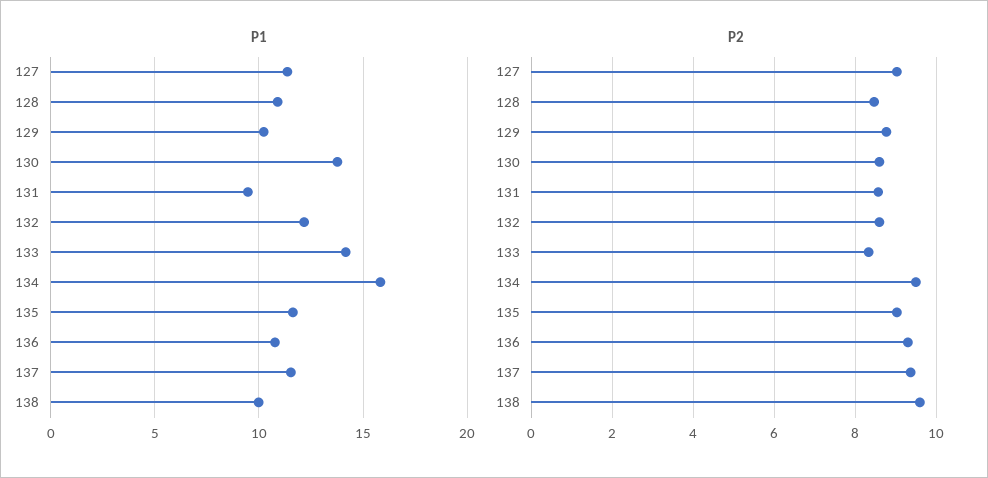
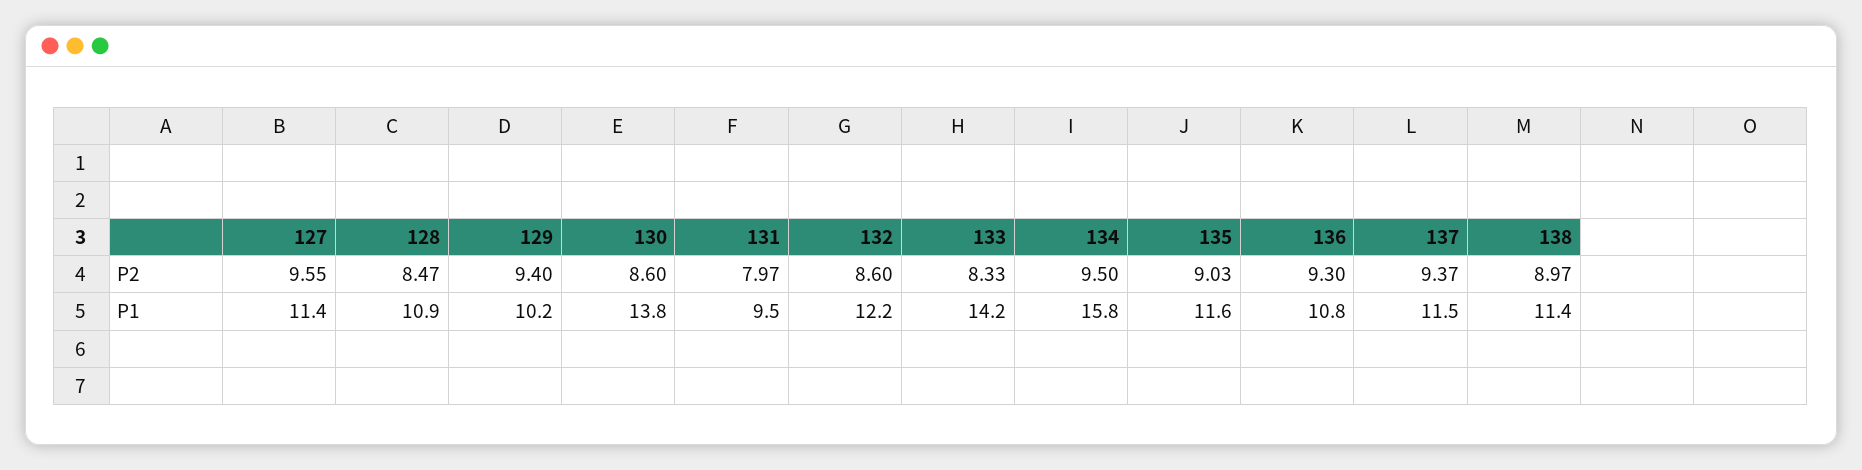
P1, 138: 10 -> 11.4
P2, 127: 9 -> 9.55
P2, 129: 8.8 -> 9.4
P2, 131: 8.6 -> 7.97
P2, 138: 9.6 -> 8.97

